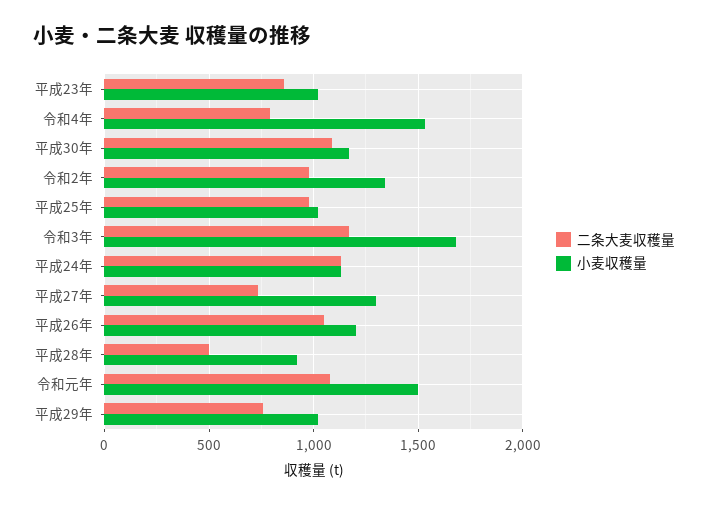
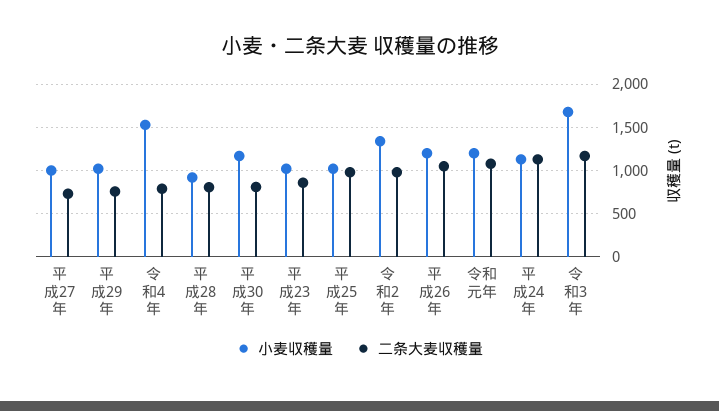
二条大麦収穫量, 平成30年: 1100 -> 800
小麦収穫量, 平成27年: 1300 -> 1000
二条大麦収穫量, 平成28年: 500 -> 800
小麦収穫量, 令和元年: 1500 -> 1200

